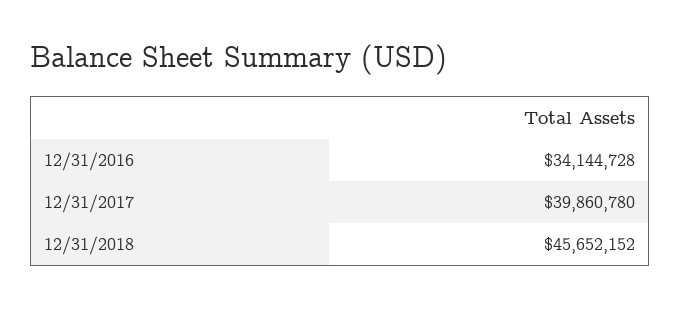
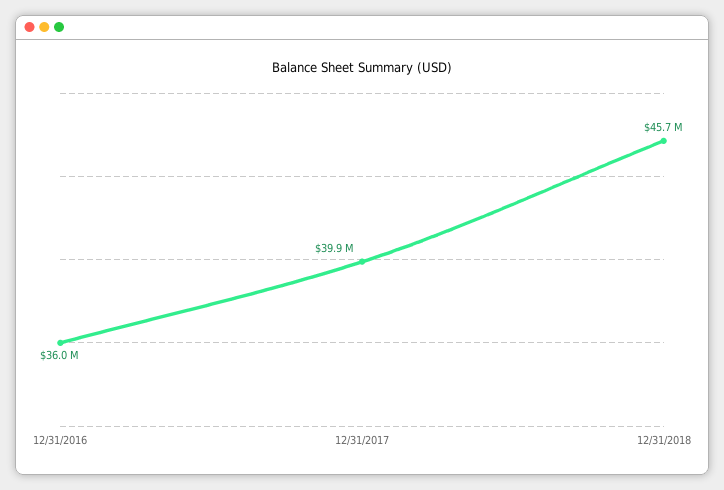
12/31/2016: 34144728 -> 36000000

